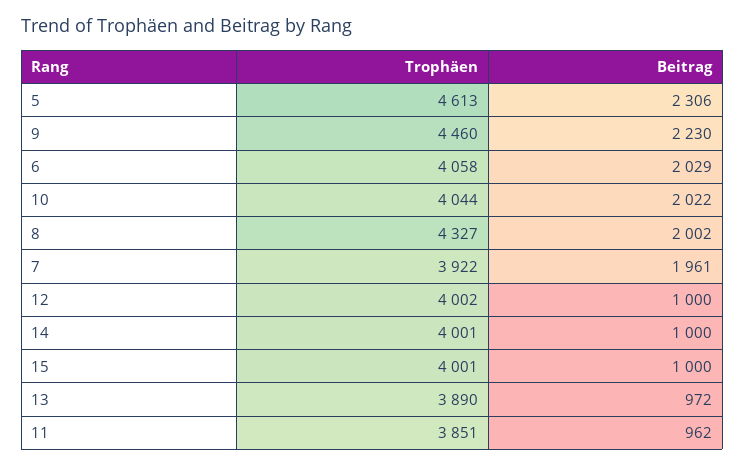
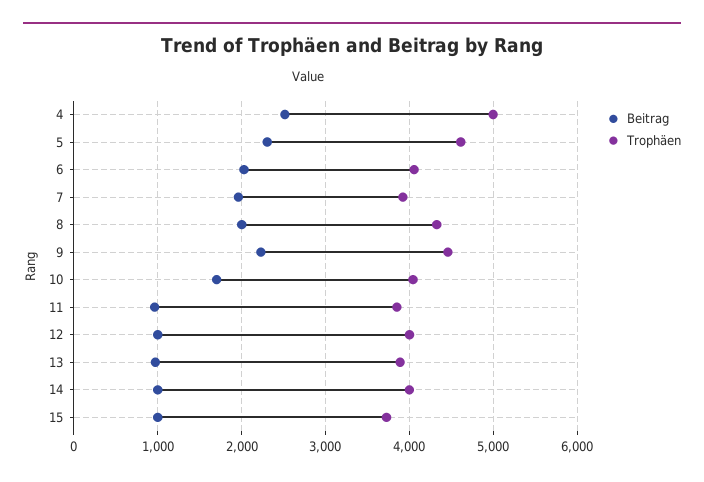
Beitrag, 10: 2022 -> 1700
Trophäen, 15: 4001 -> 3700
Beitrag, 4: none -> 2500
Trophäen, 4: none -> 5000

